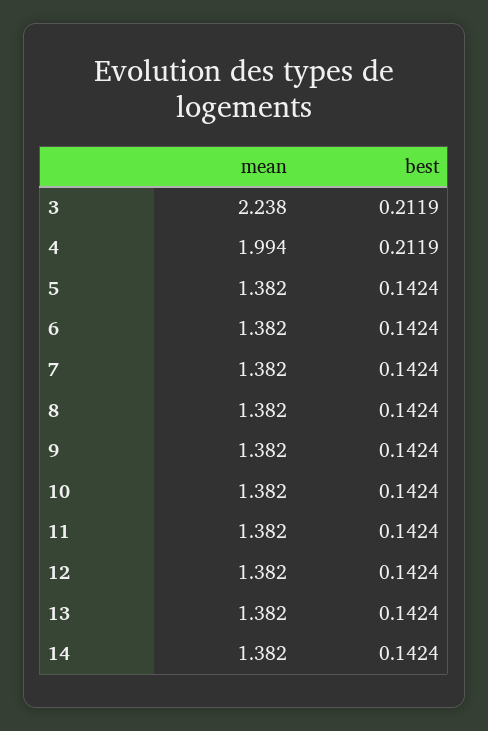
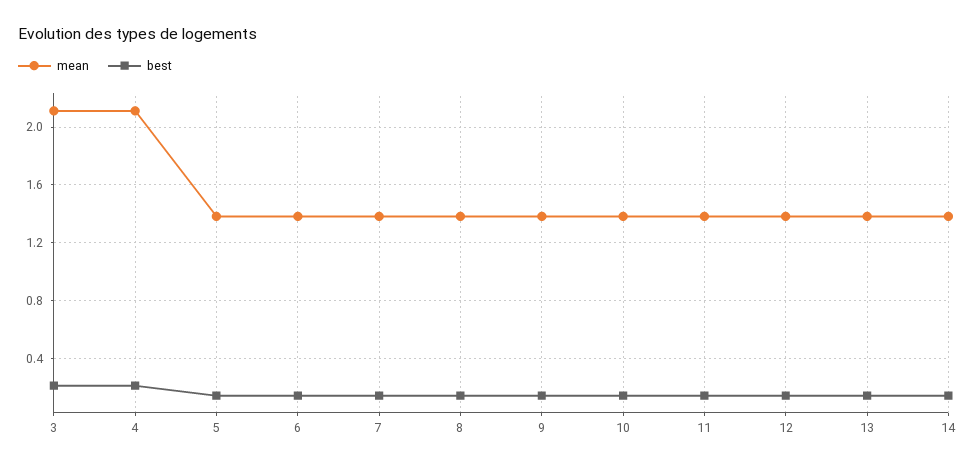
mean, 3: 2.238 -> 2.1
mean, 4: 1.994 -> 2.1

